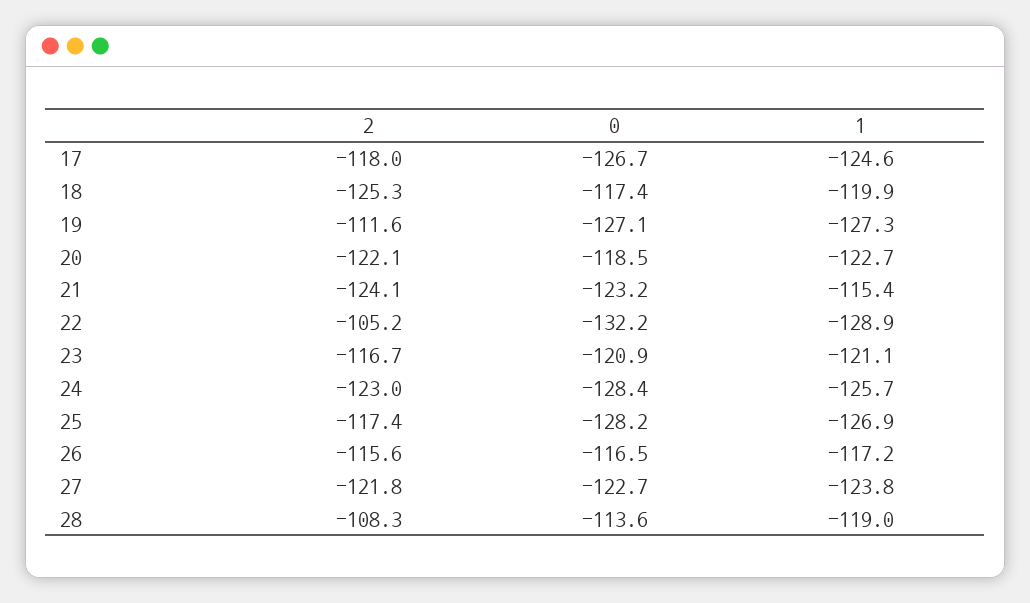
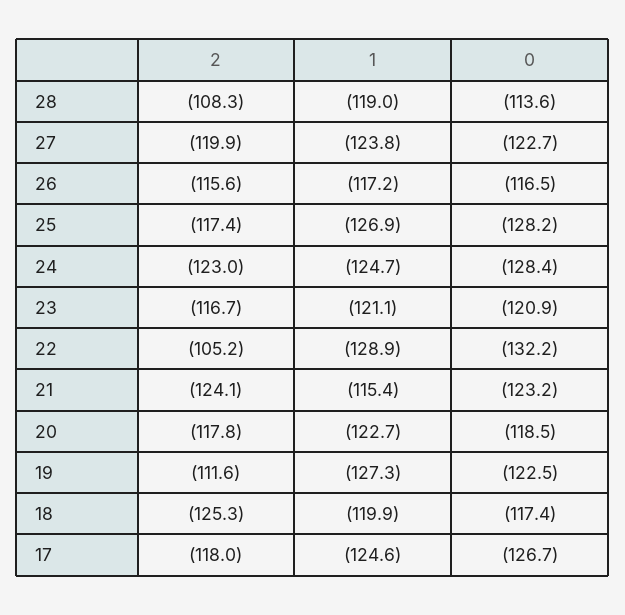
0, 19: -127.1 -> -122.5
2, 20: -122.1 -> -117.8
1, 24: -125.7 -> -124.7
2, 27: -121.8 -> -119.9

